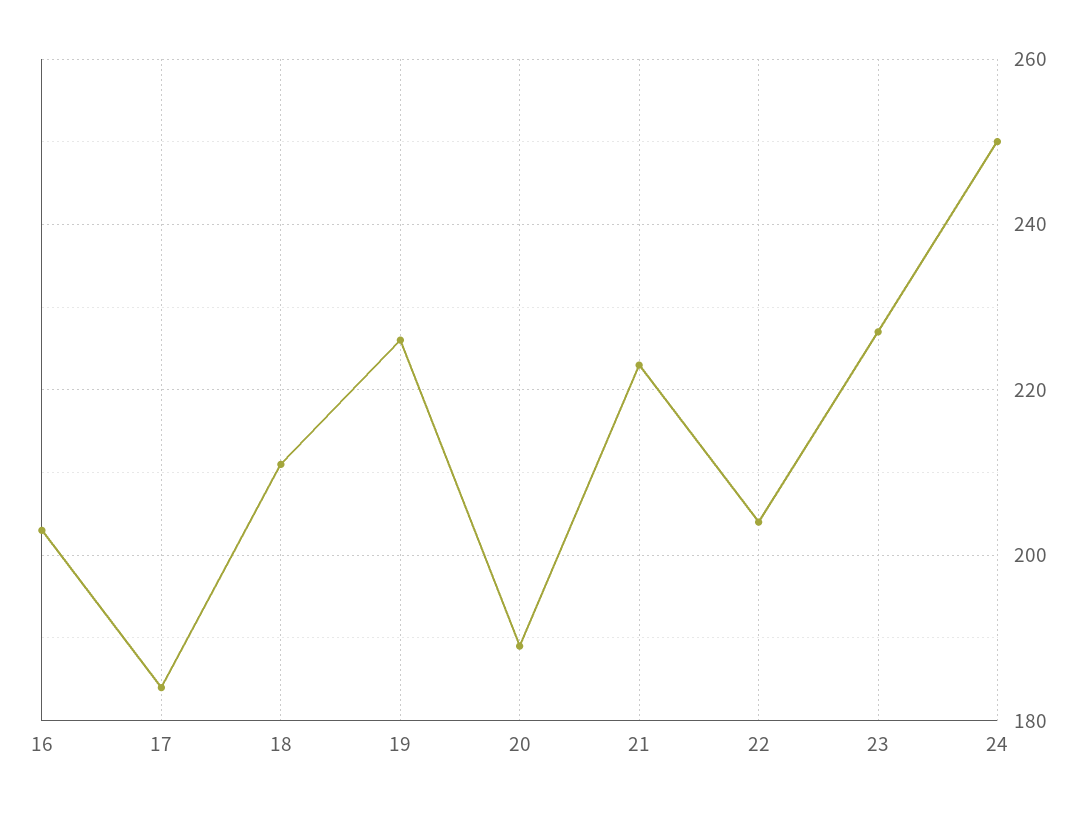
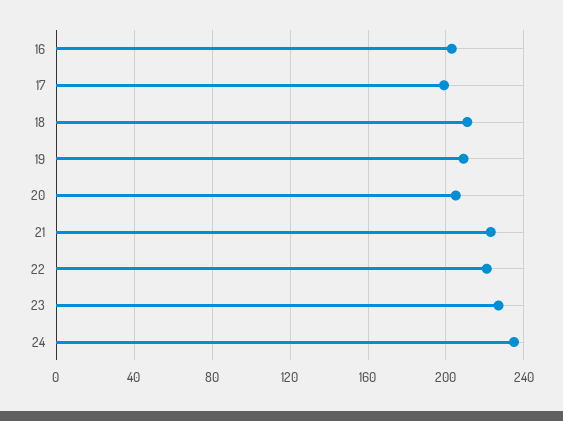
17: 185 -> 200
19: 225 -> 210
20: 190 -> 205
22: 205 -> 220
24: 250 -> 235

